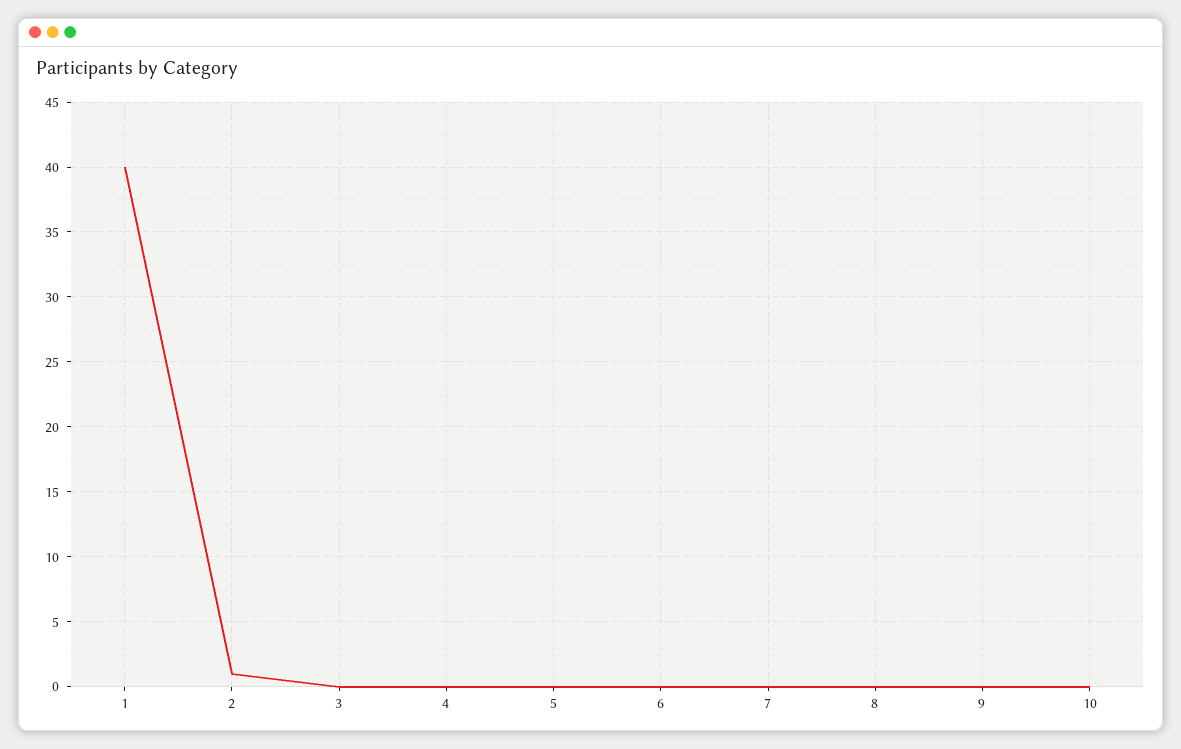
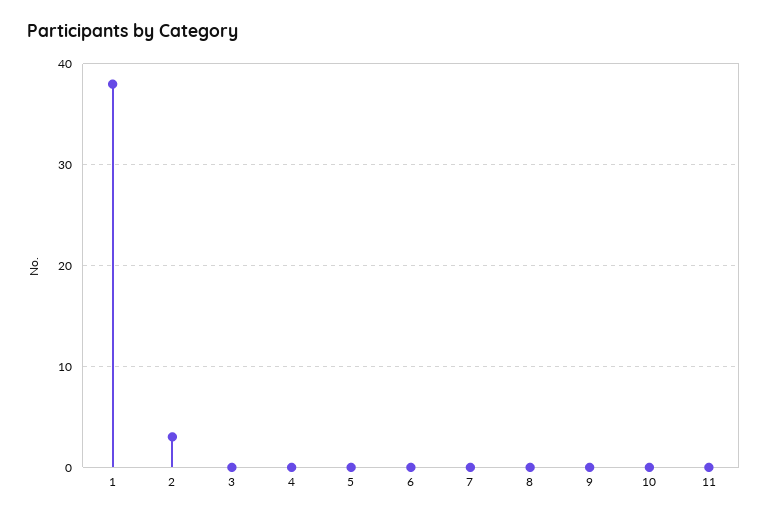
1: 40 -> 38
2: 1 -> 3
11: none -> 0

